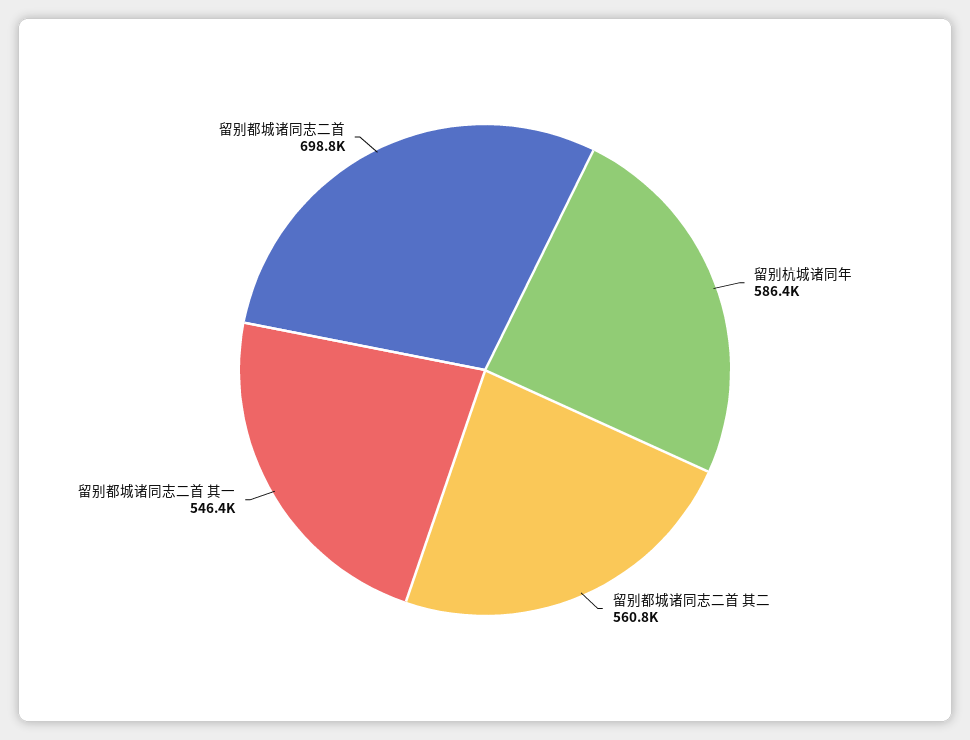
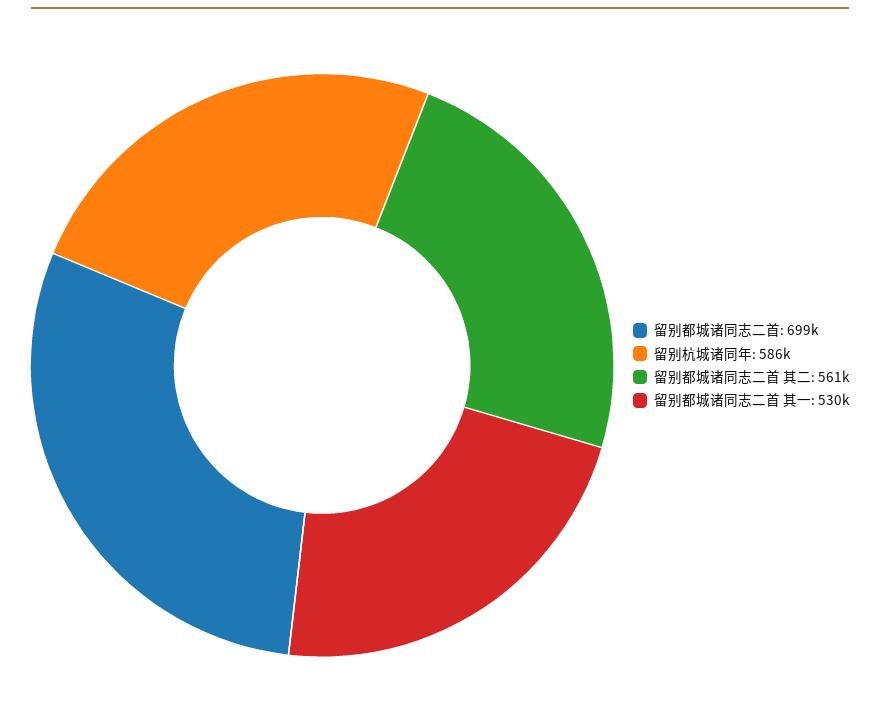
留别都城诸同志二首 其一: 546400 -> 530000

